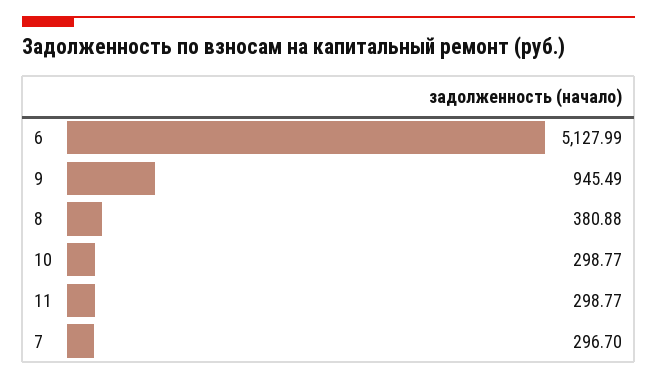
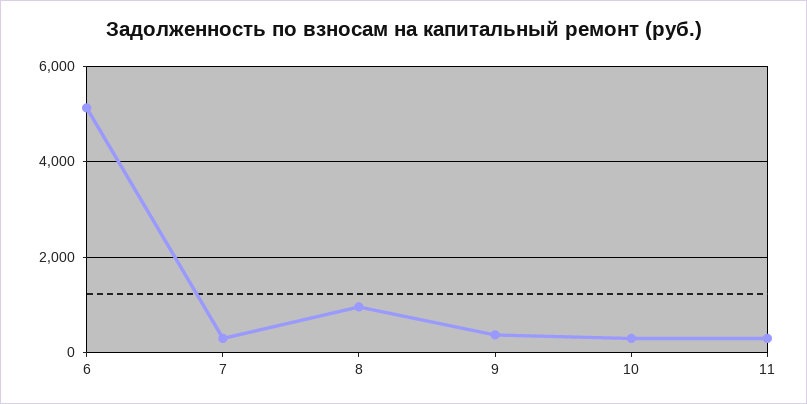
9: 945.49 -> 400
8: 380.88 -> 1000

